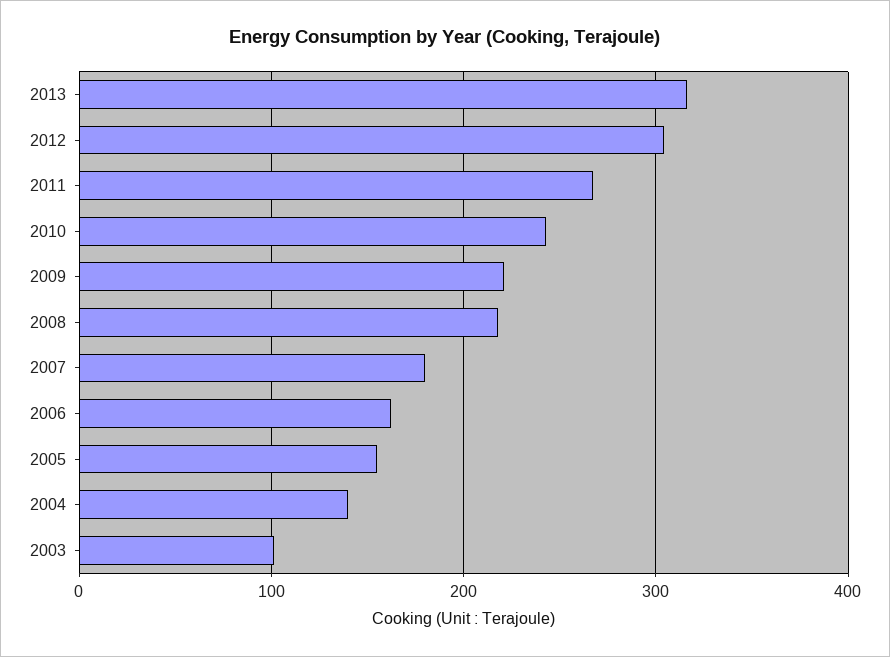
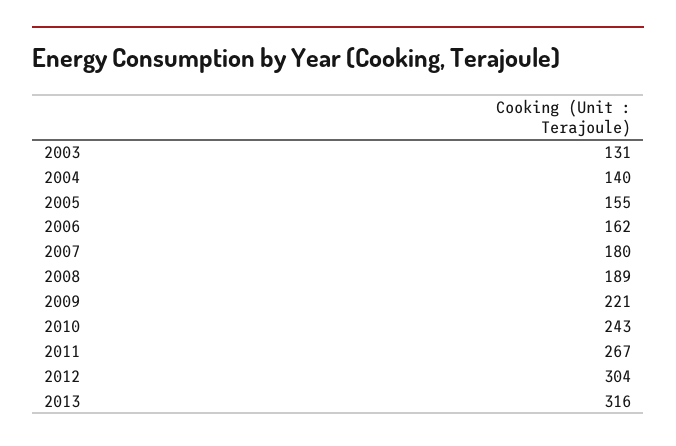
2008: 220 -> 189
2003: 100 -> 131

